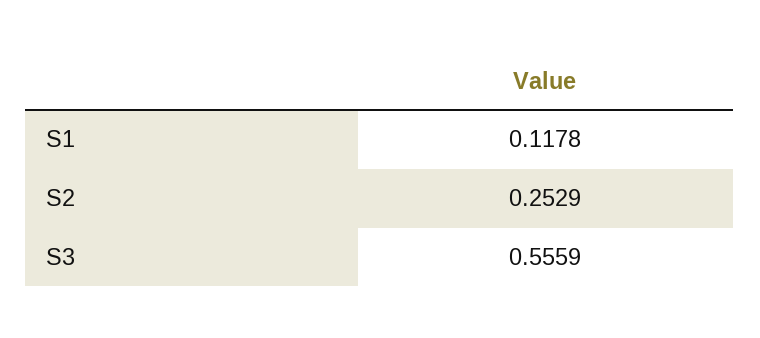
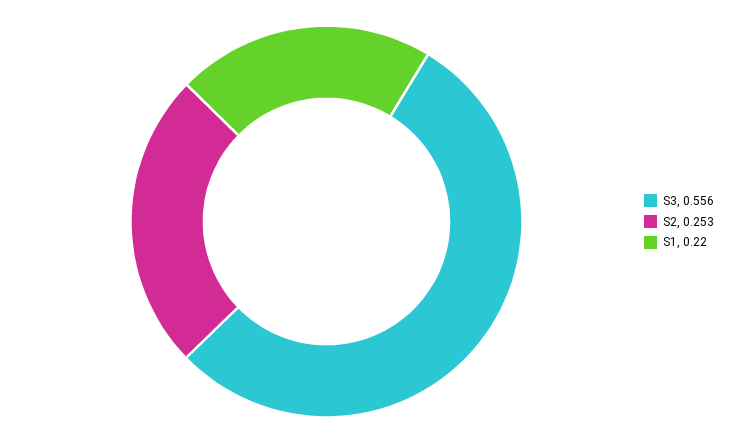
S1: 0.1178 -> 0.22

